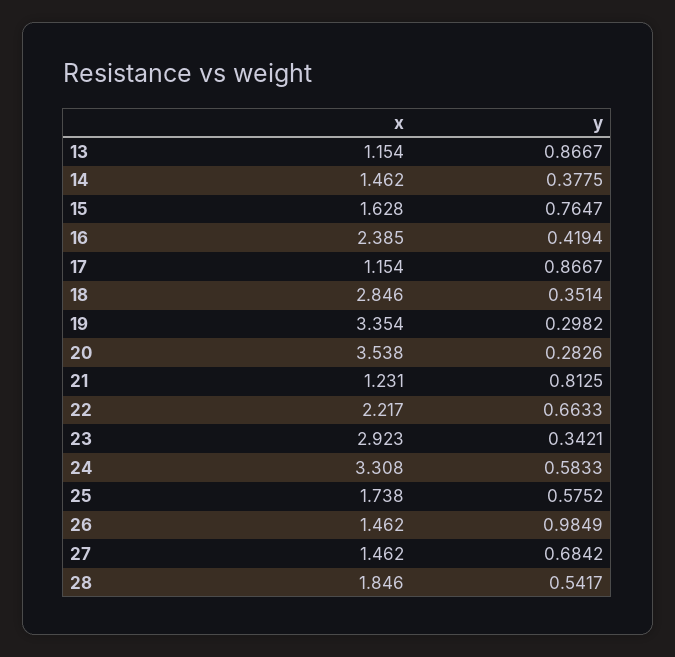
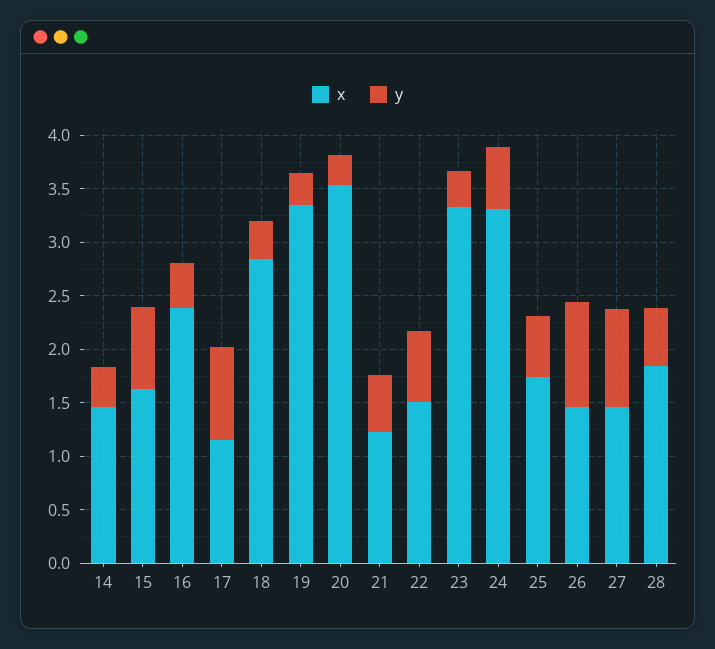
x, 13: 1.154 -> none
y, 13: 0.8667 -> none
y, 21: 0.8125 -> 0.5
x, 22: 2.217 -> 1.5
x, 23: 2.923 -> 3.3
y, 27: 0.6842 -> 0.9

